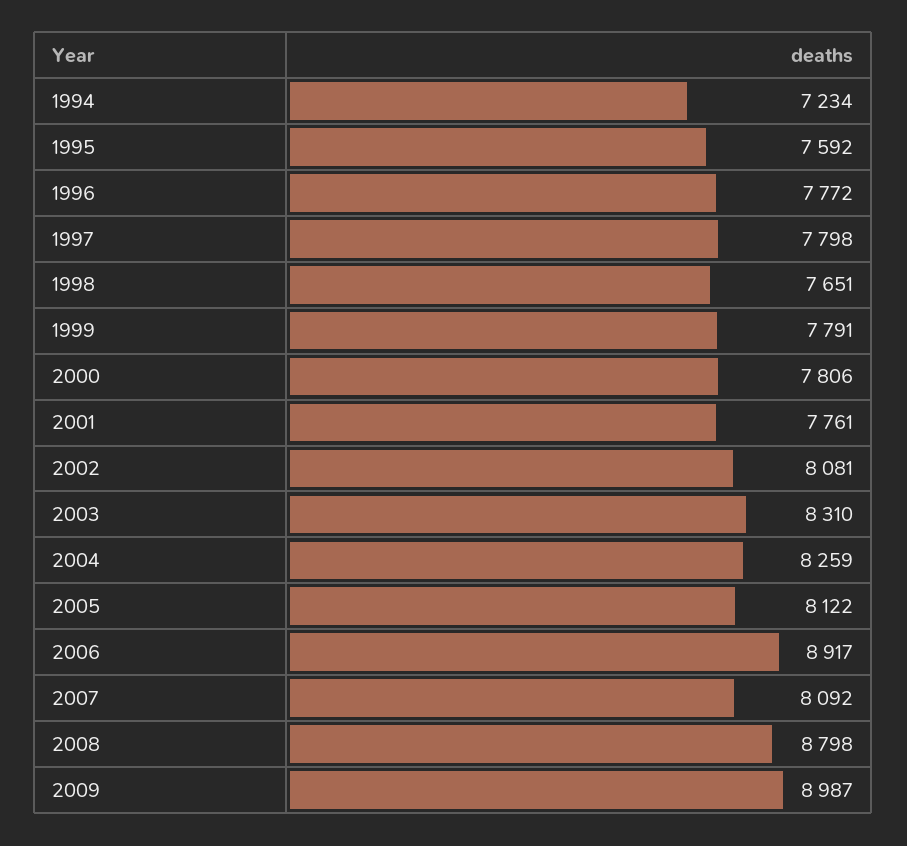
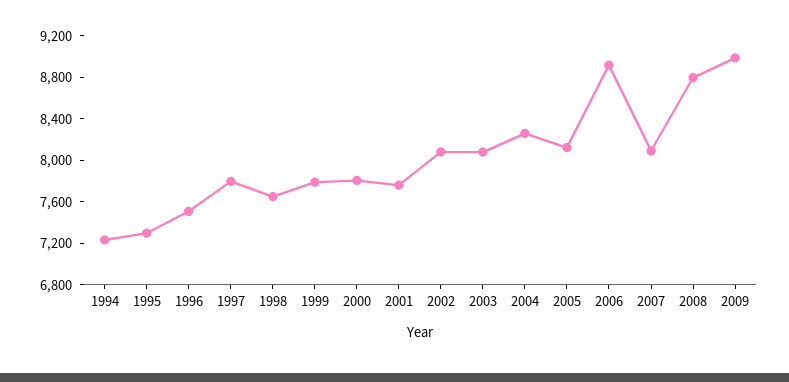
1995: 7592 -> 7300
1996: 7772 -> 7500
2003: 8310 -> 8100

